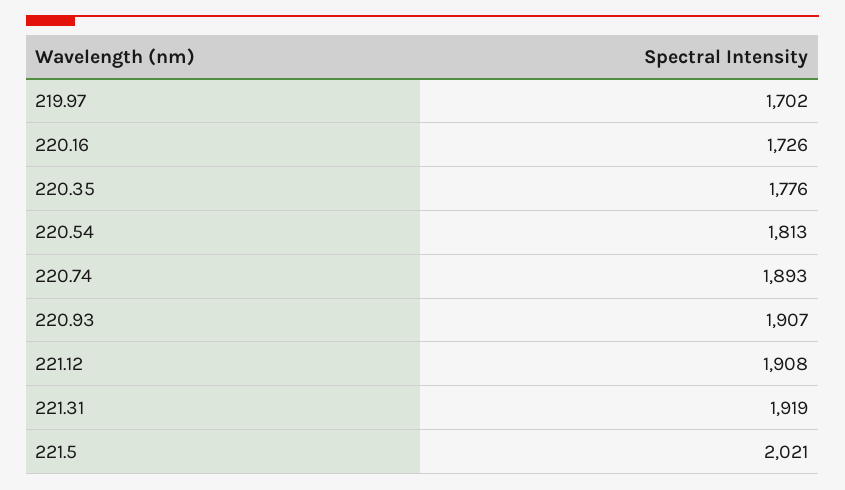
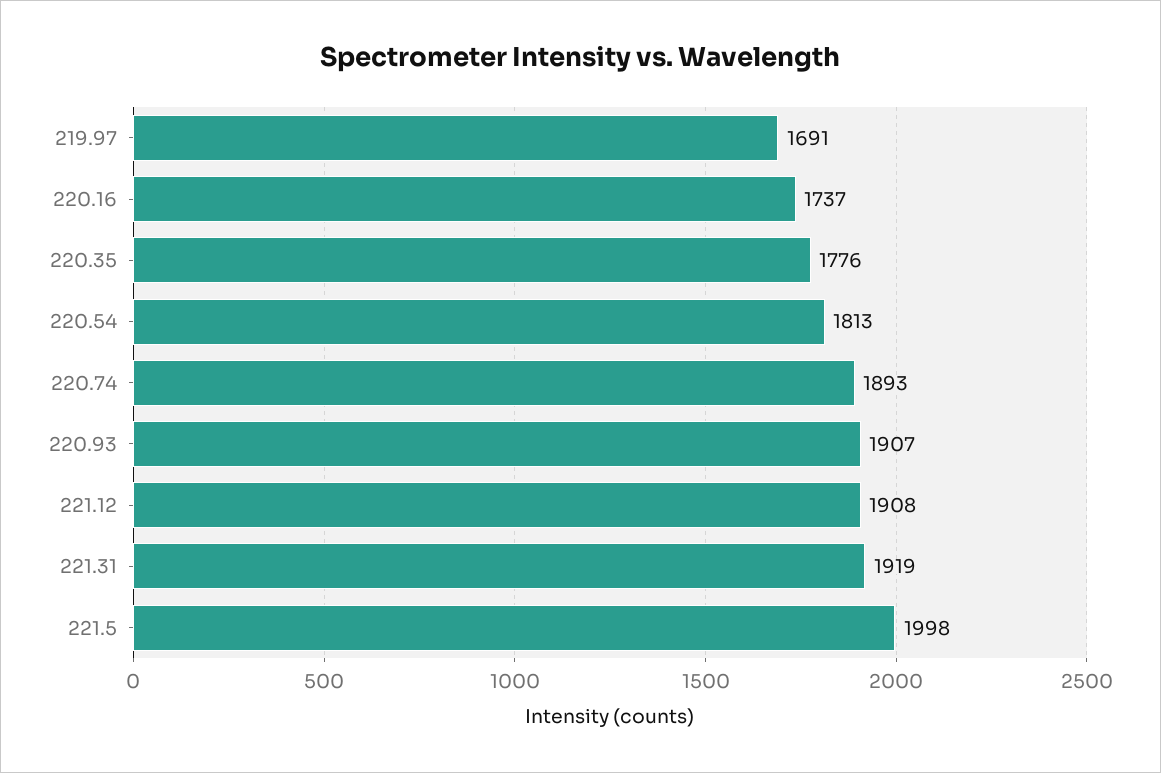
219.97: 1702 -> 1691
220.16: 1726 -> 1737
221.5: 2021 -> 1998

